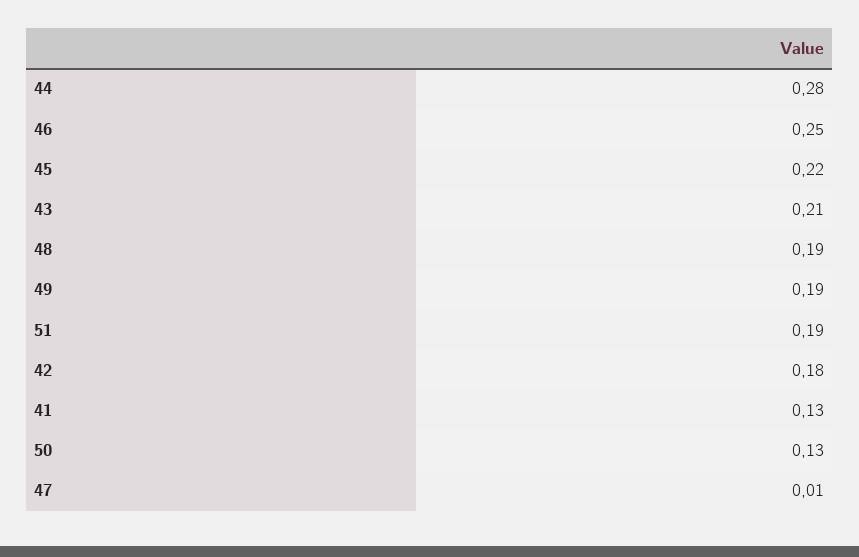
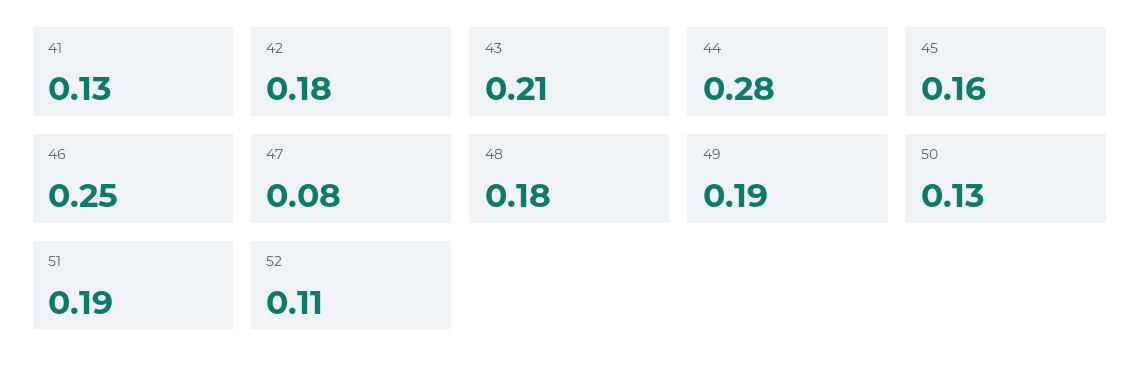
45: 0.22 -> 0.16
48: 0.19 -> 0.18
47: 0.01 -> 0.08
52: none -> 0.11

